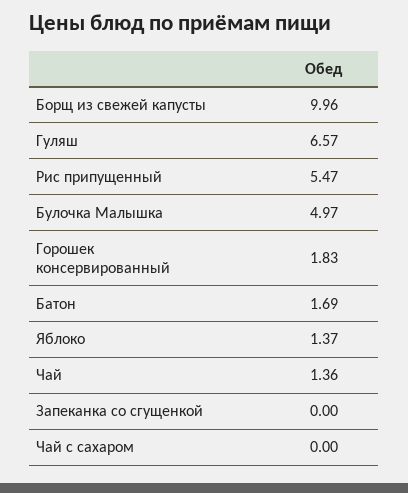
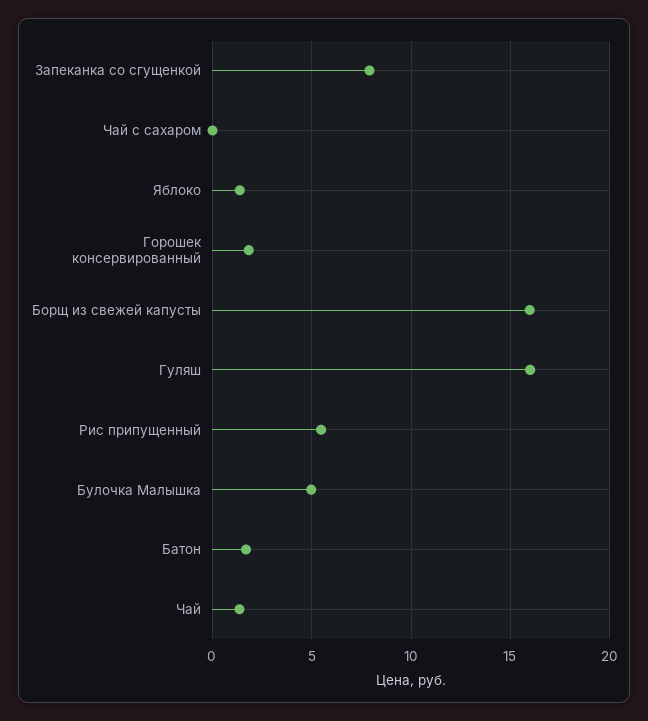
Борщ из свежей капусты: 9.96 -> 16
Гуляш: 6.57 -> 16
Запеканка со сгущенкой: 0 -> 8

